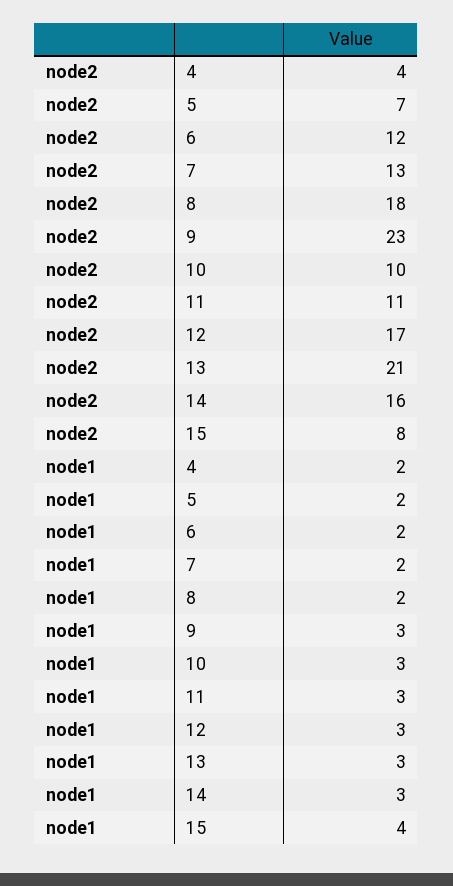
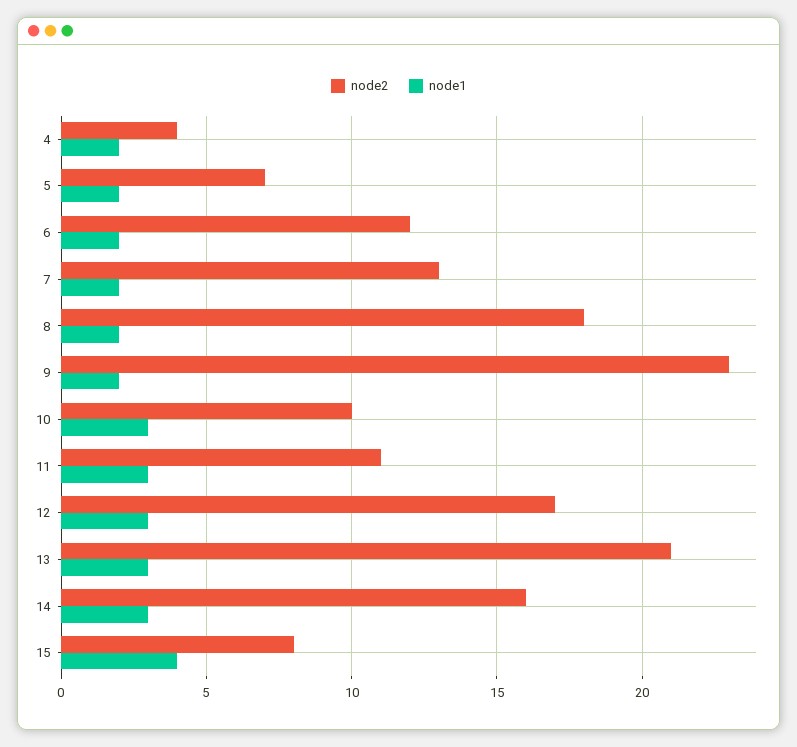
node1, 9: 3 -> 2

